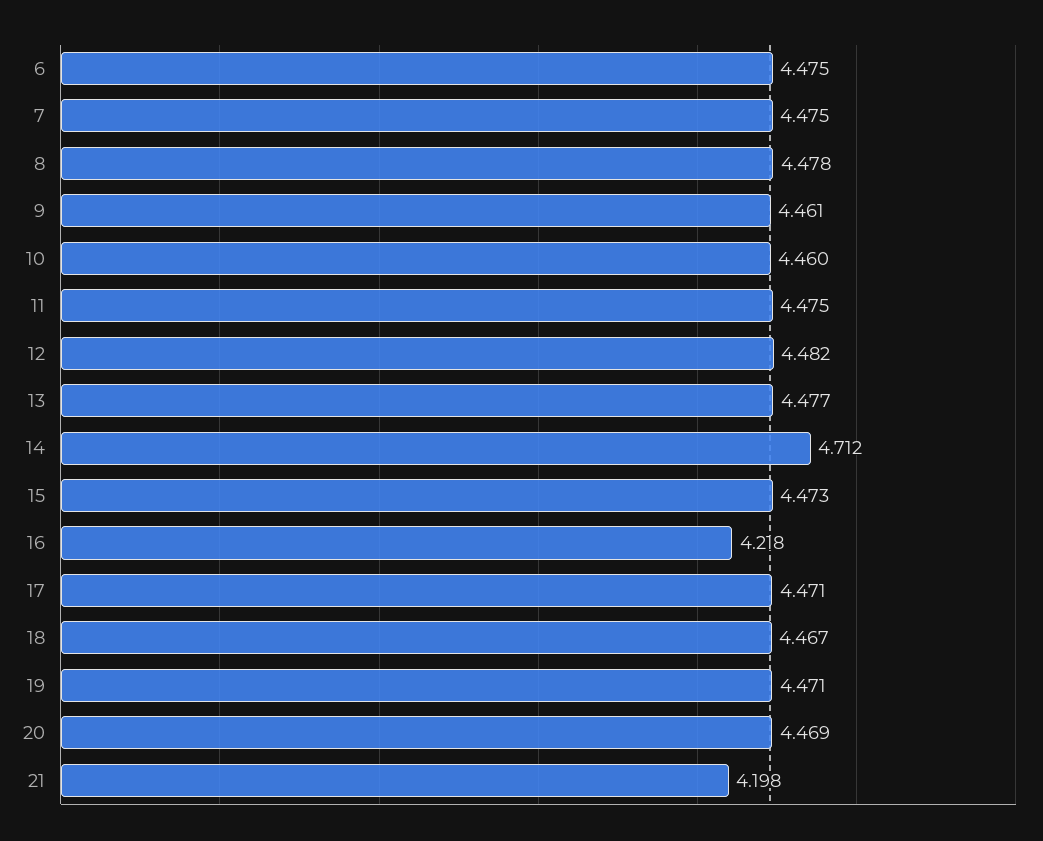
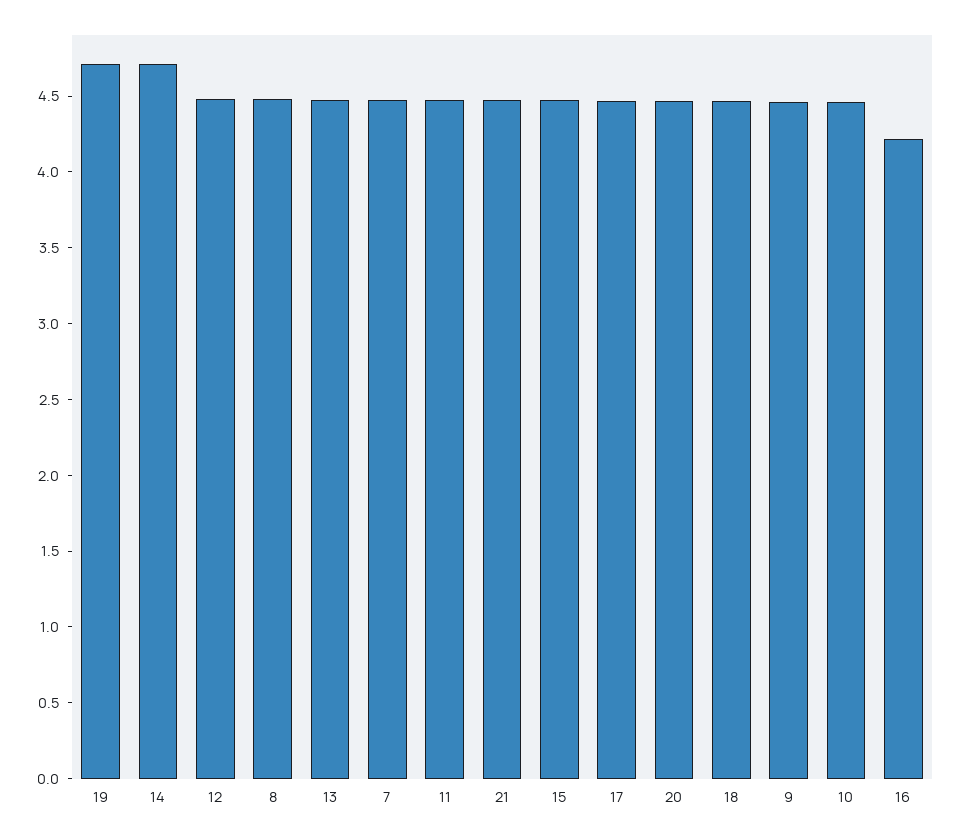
6: 4.475 -> none
19: 4.471 -> 4.7
21: 4.198 -> 4.5

